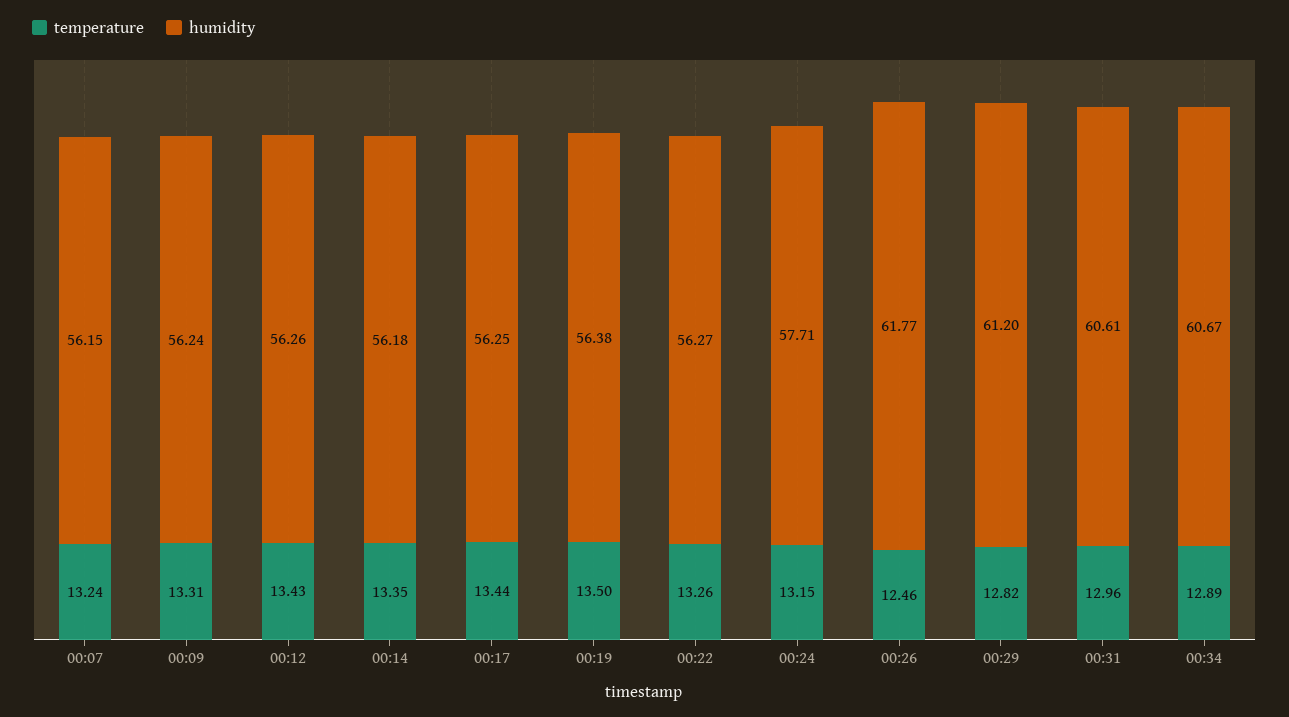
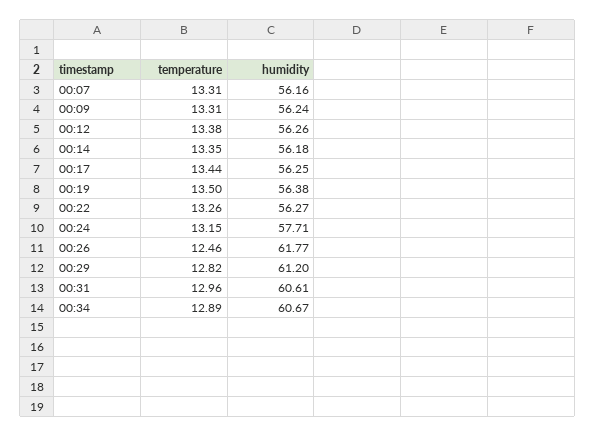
temperature, 00:07: 13.24 -> 13.31
humidity, 00:07: 56.15 -> 56.16
temperature, 00:12: 13.43 -> 13.38

